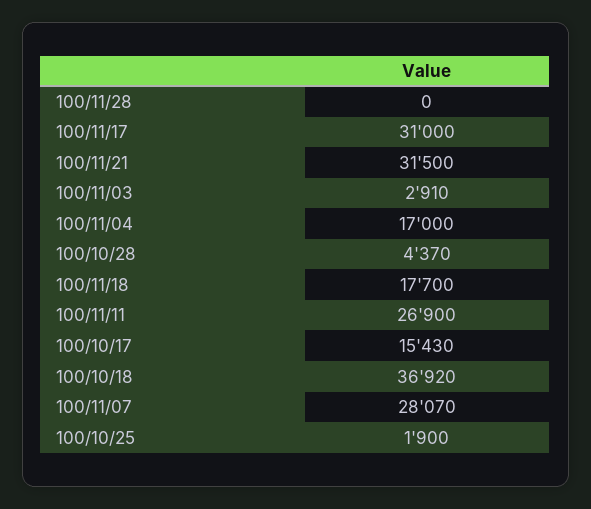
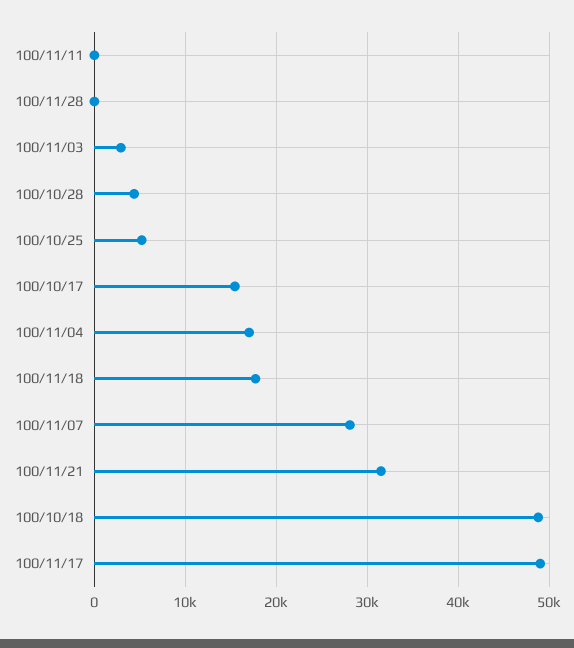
100/11/17: 31000 -> 49000
100/11/11: 26900 -> 0
100/10/18: 36920 -> 49000
100/10/25: 1900 -> 5000

